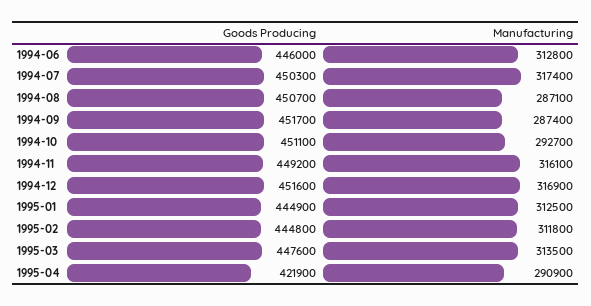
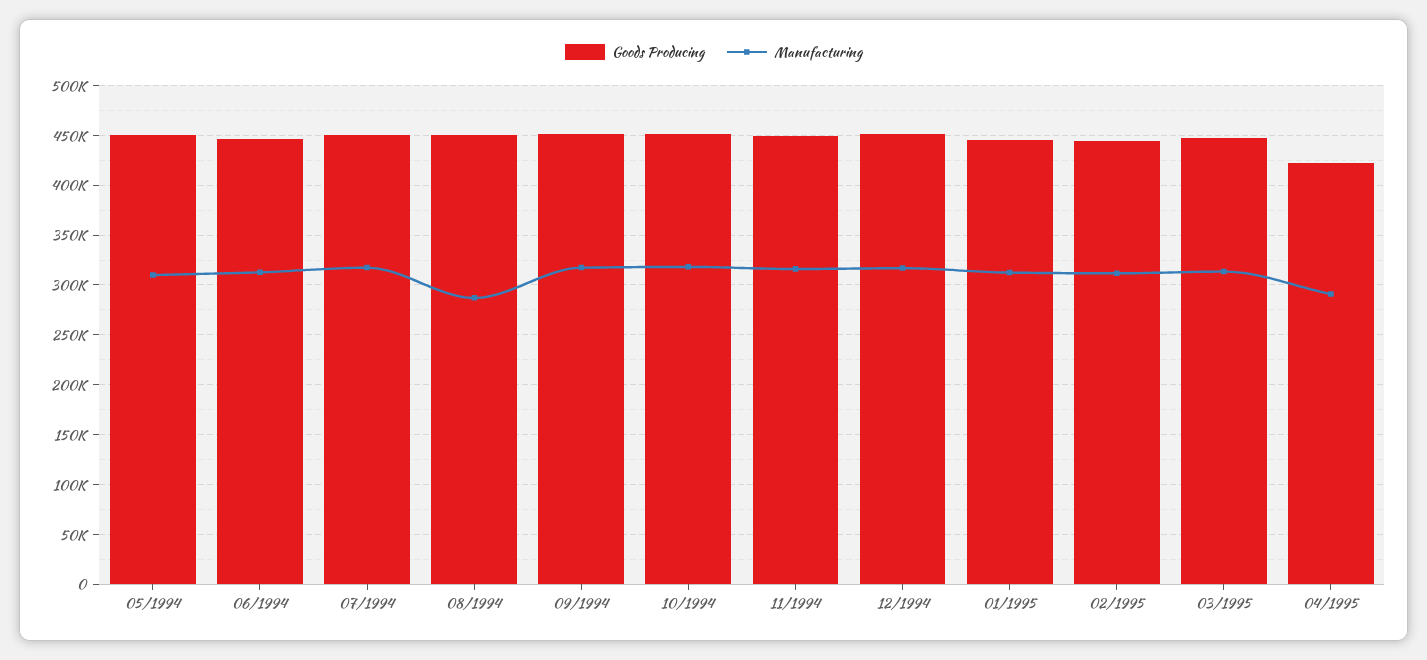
Manufacturing, 1994-09: 287400 -> 320000
Manufacturing, 1994-10: 292700 -> 320000
Goods Producing, 05/1994: none -> 450000
Manufacturing, 05/1994: none -> 310000

